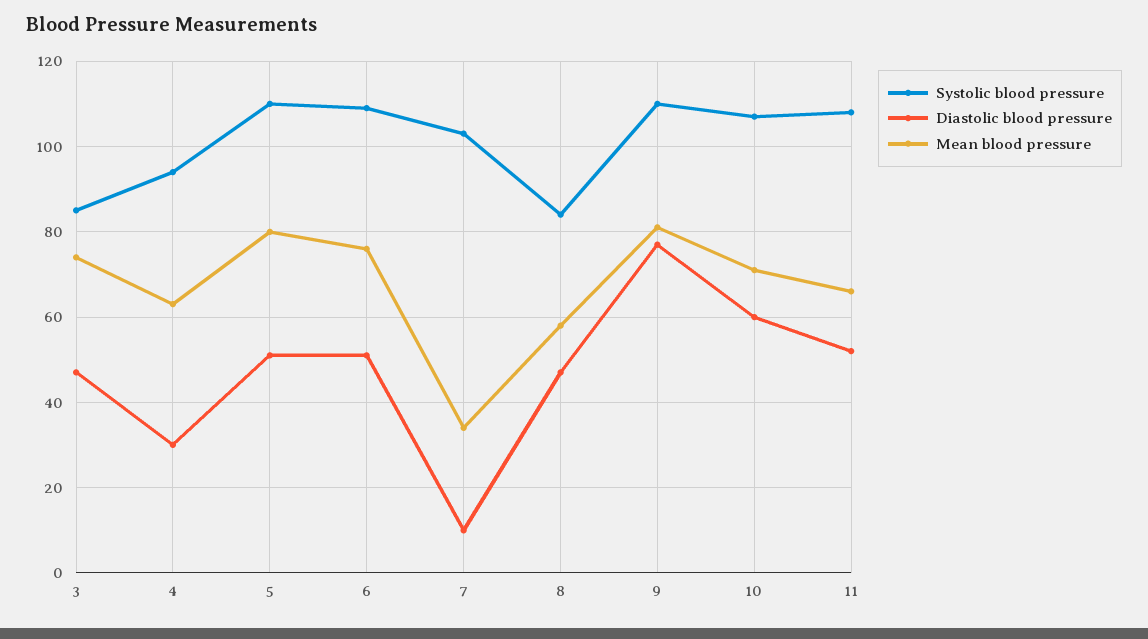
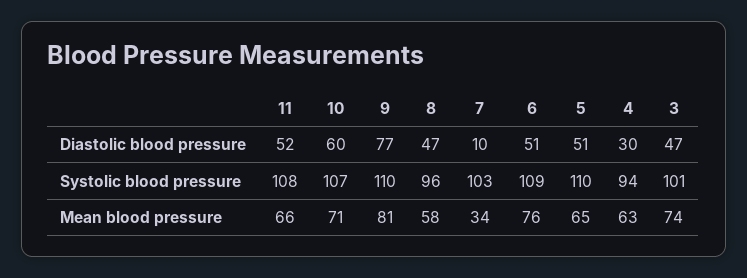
Systolic blood pressure, 3: 85 -> 101
Mean blood pressure, 5: 80 -> 65
Systolic blood pressure, 8: 85 -> 96

